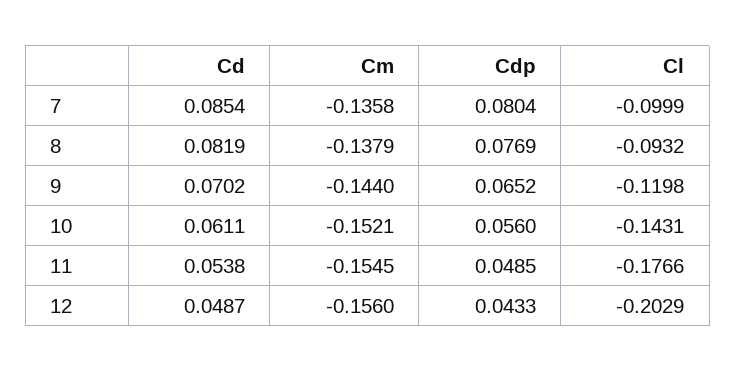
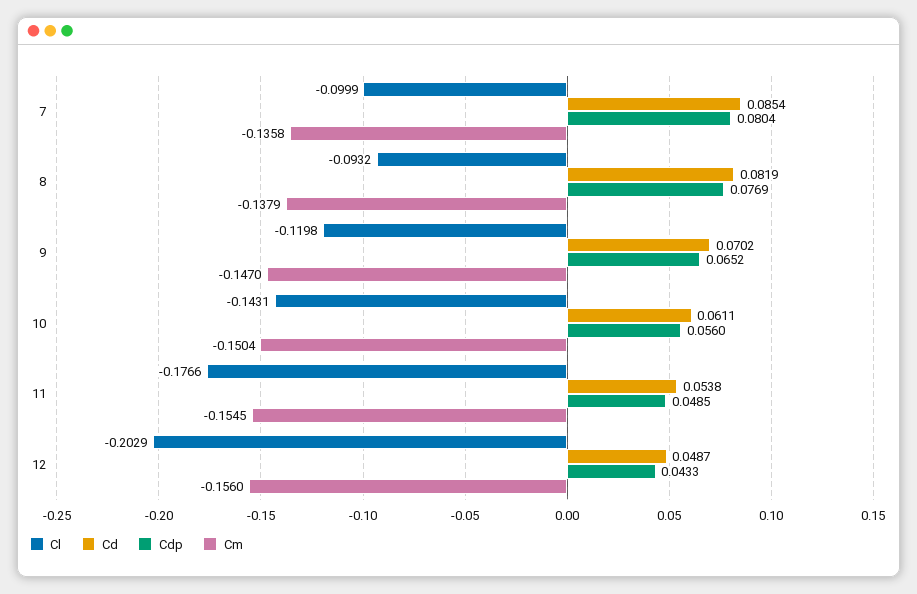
Cm, 9: -0.144 -> -0.147
Cm, 10: -0.1521 -> -0.1504

